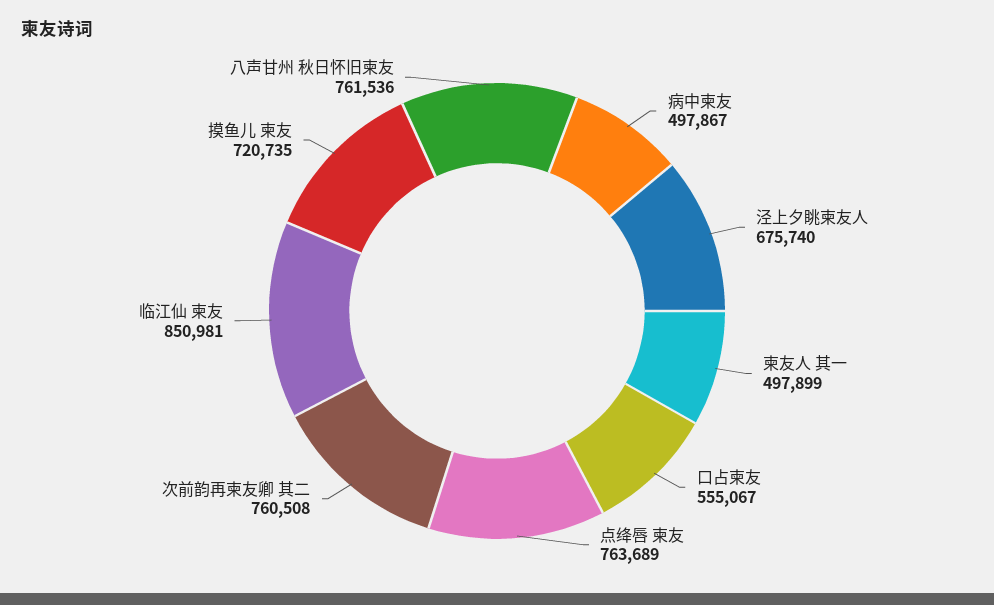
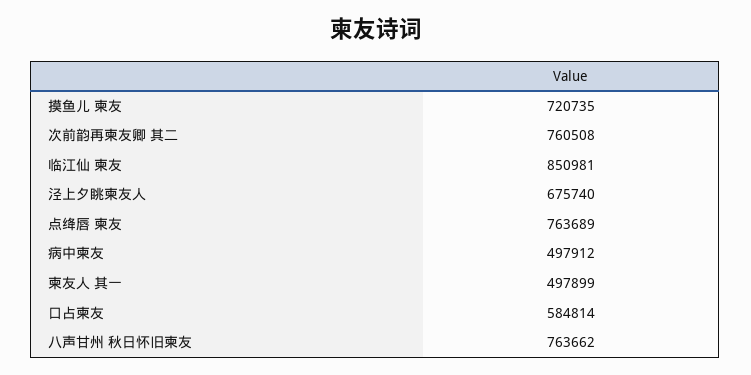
病中柬友: 497867 -> 497912
口占柬友: 555067 -> 584814
八声甘州 秋日怀旧柬友: 761536 -> 763662

